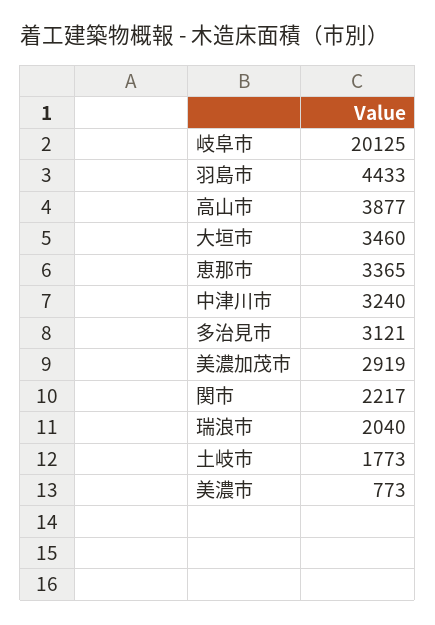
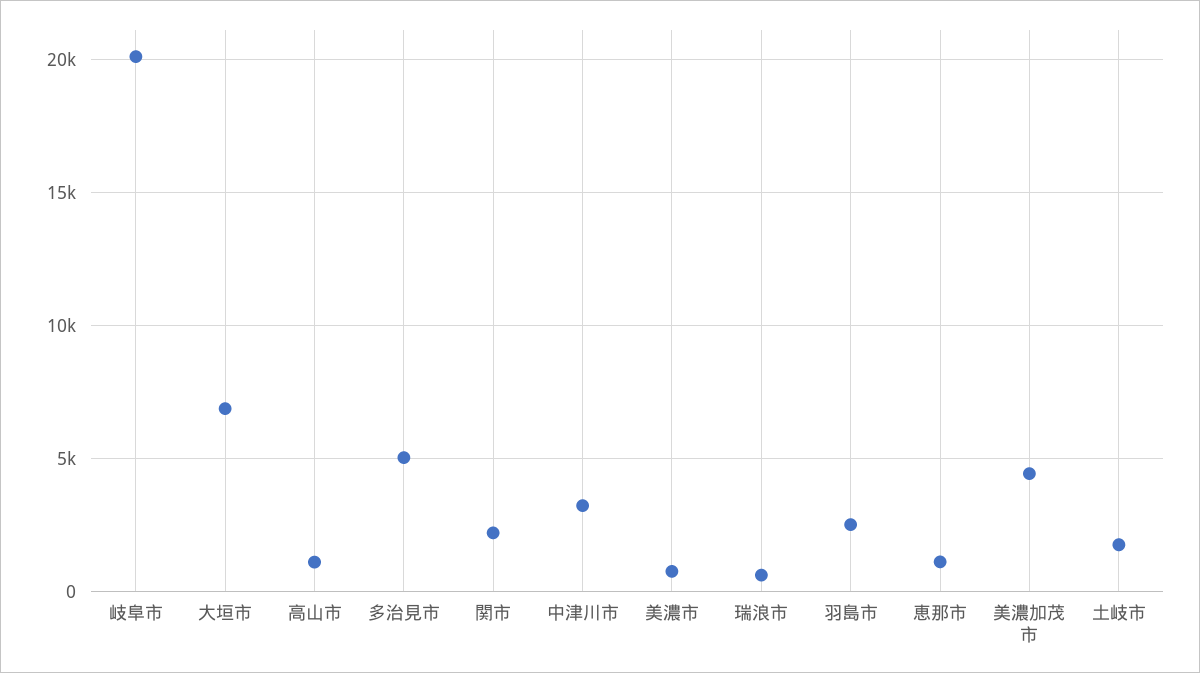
羽島市: 4433 -> 2500
高山市: 3877 -> 1000
大垣市: 3460 -> 7000
恵那市: 3365 -> 1000
多治見市: 3121 -> 5000
美濃加茂市: 2919 -> 4500
瑞浪市: 2040 -> 500

